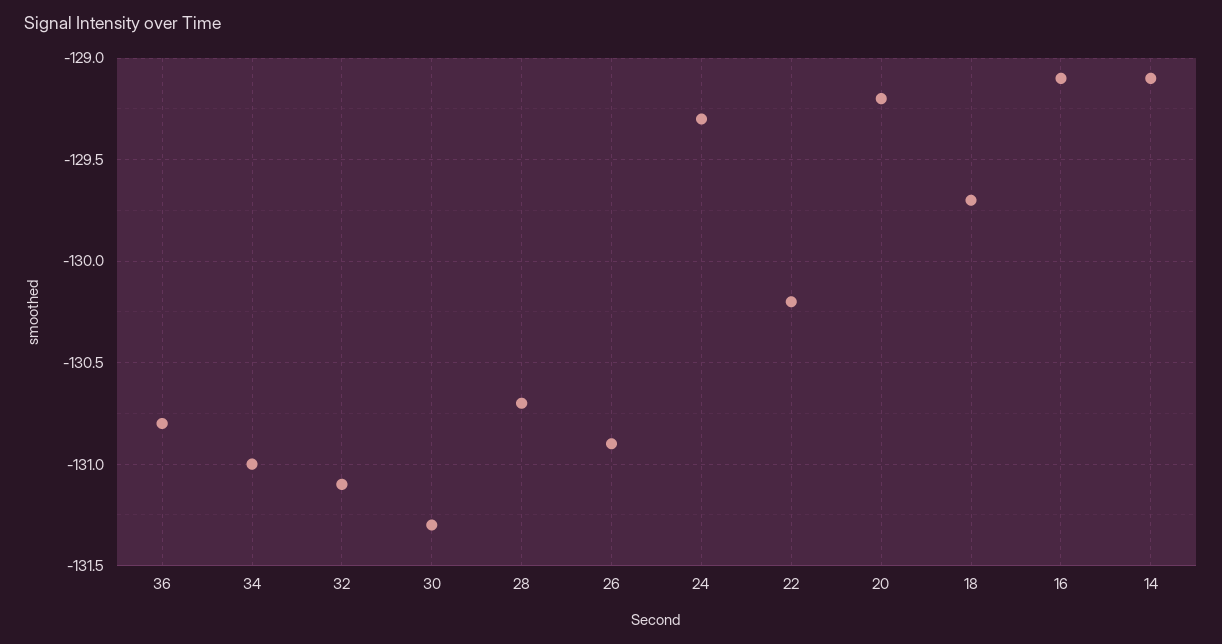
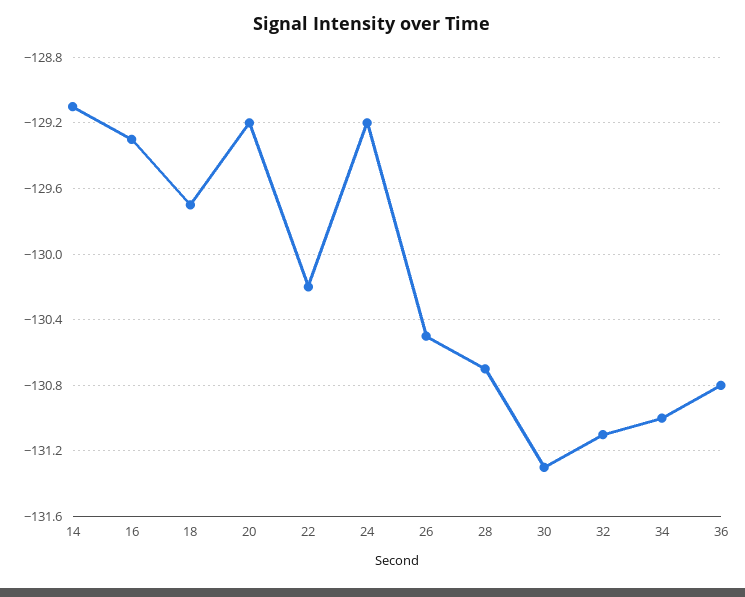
26: -130.9 -> -130.5
24: -129.3 -> -129.2
16: -129.1 -> -129.3

